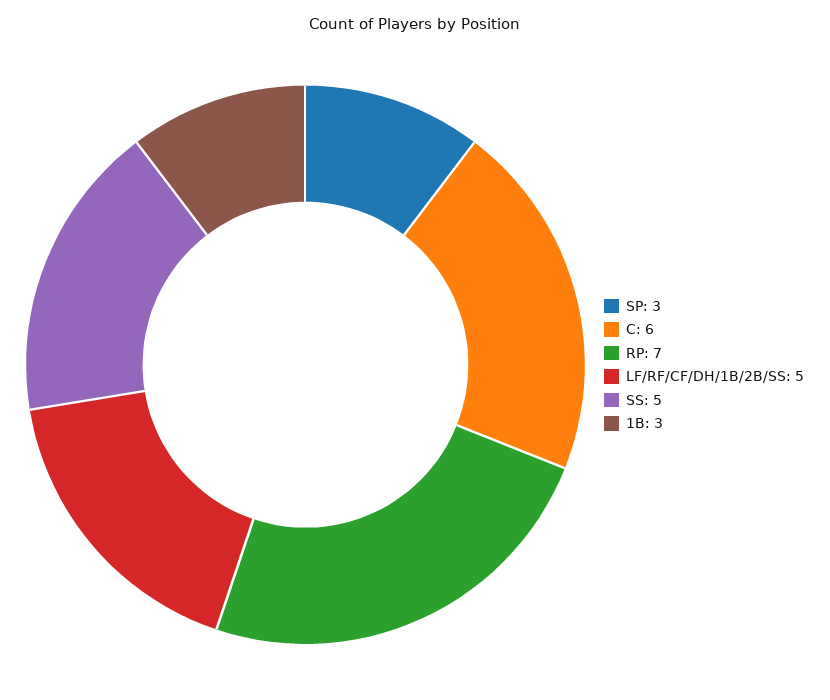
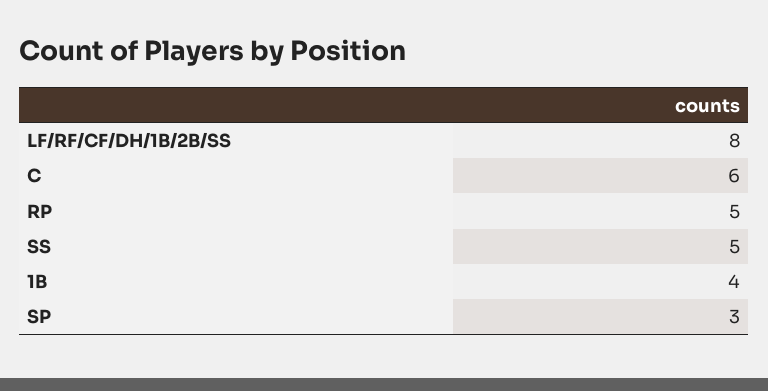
RP: 7 -> 5
LF/RF/CF/DH/1B/2B/SS: 5 -> 8
1B: 3 -> 4

